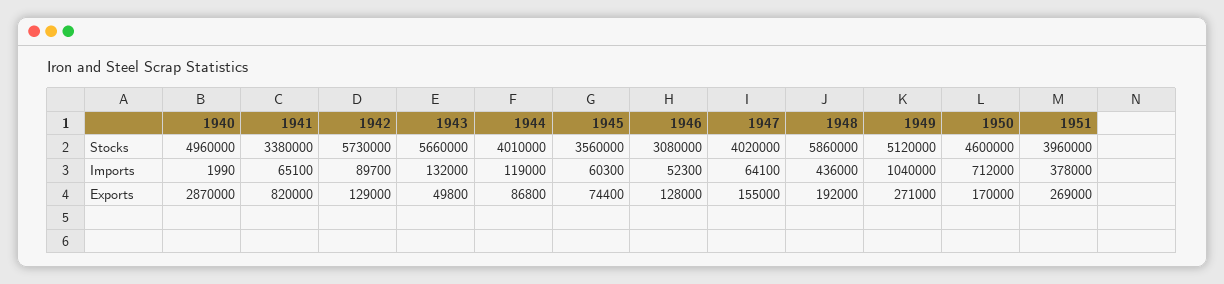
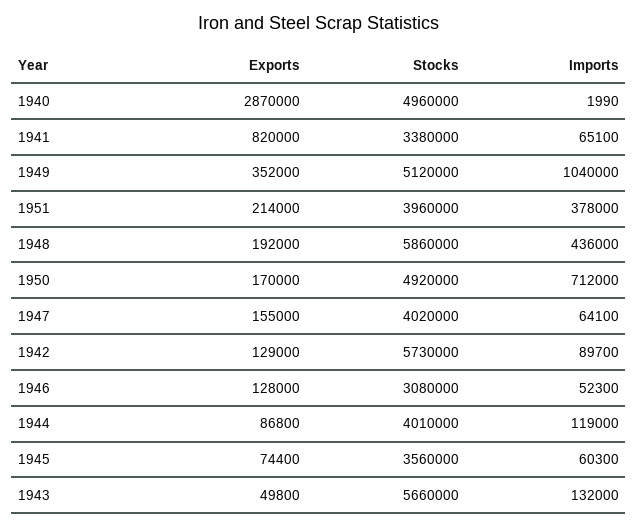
1950, Stocks: 4600000 -> 4920000
1949, Exports: 271000 -> 352000
1951, Exports: 269000 -> 214000

